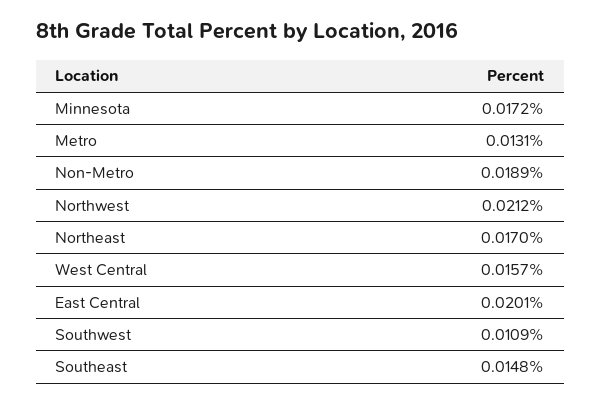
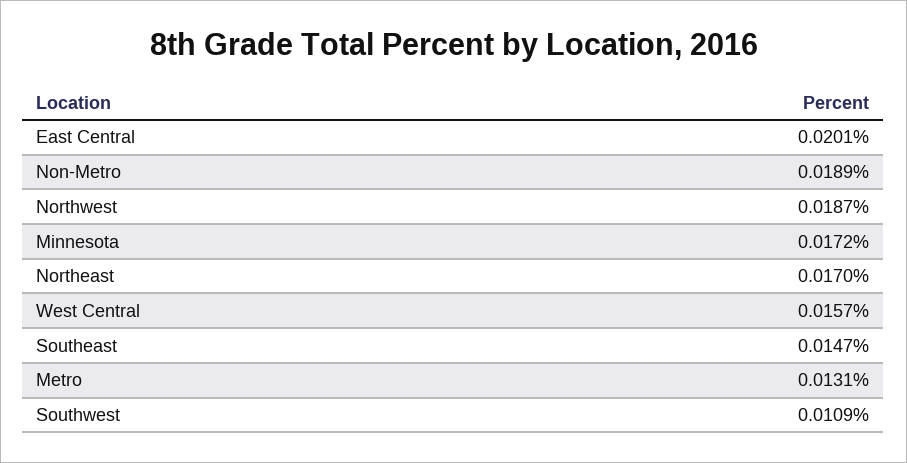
Northwest: 0.0212 -> 0.0187
Southeast: 0.0148 -> 0.0147

